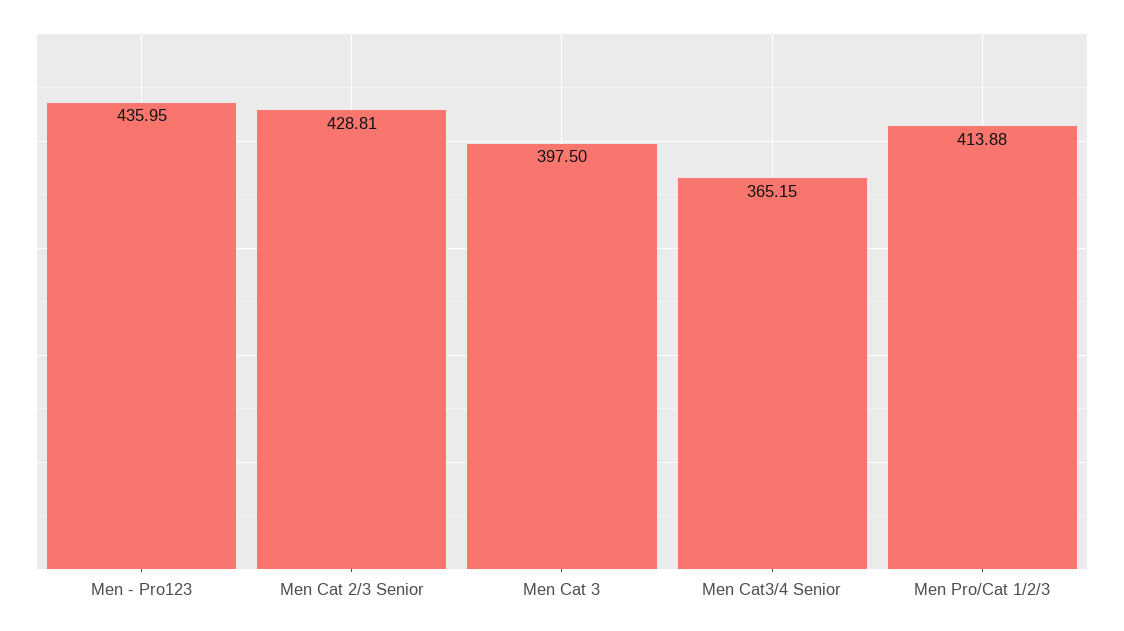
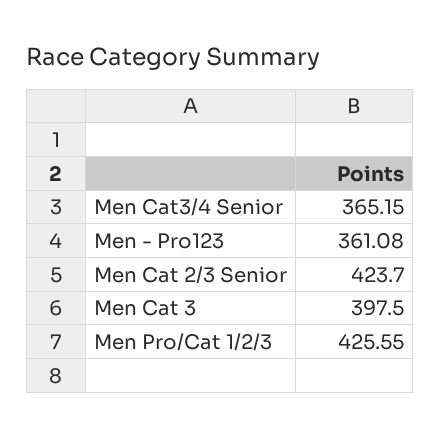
Men - Pro123: 435.95 -> 361.08
Men Cat 2/3 Senior: 428.81 -> 423.7
Men Pro/Cat 1/2/3: 413.88 -> 425.55

